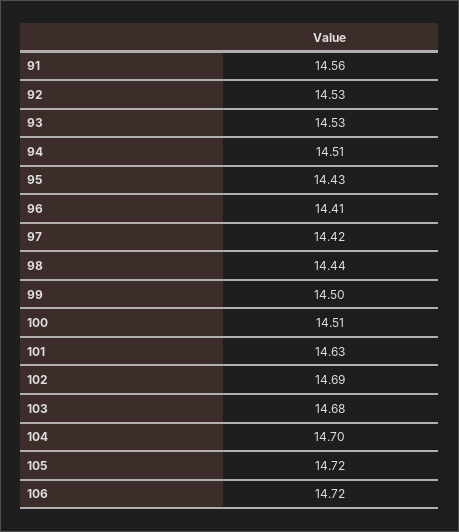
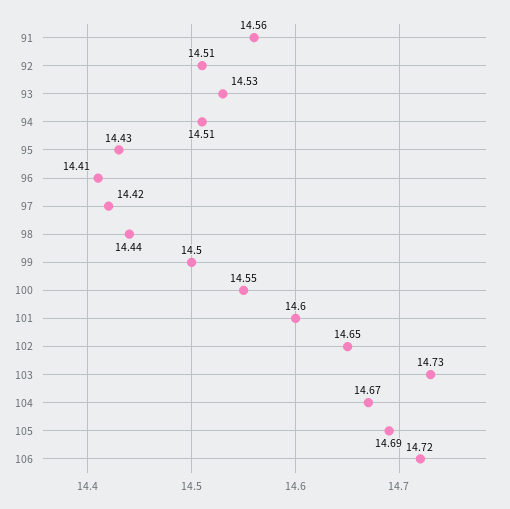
92: 14.53 -> 14.51
100: 14.51 -> 14.55
101: 14.63 -> 14.6
102: 14.69 -> 14.65
103: 14.68 -> 14.73
104: 14.7 -> 14.67
105: 14.72 -> 14.69

